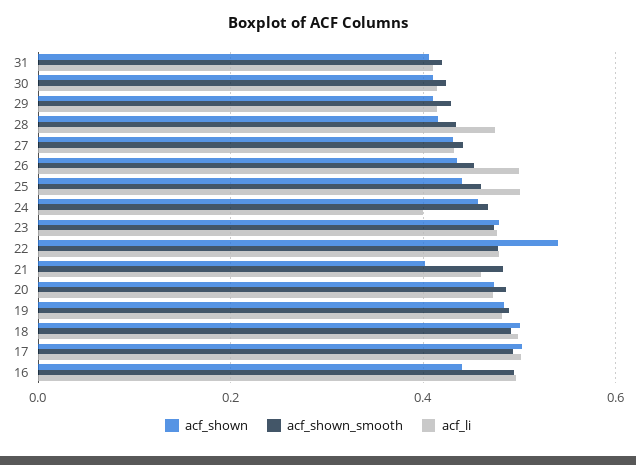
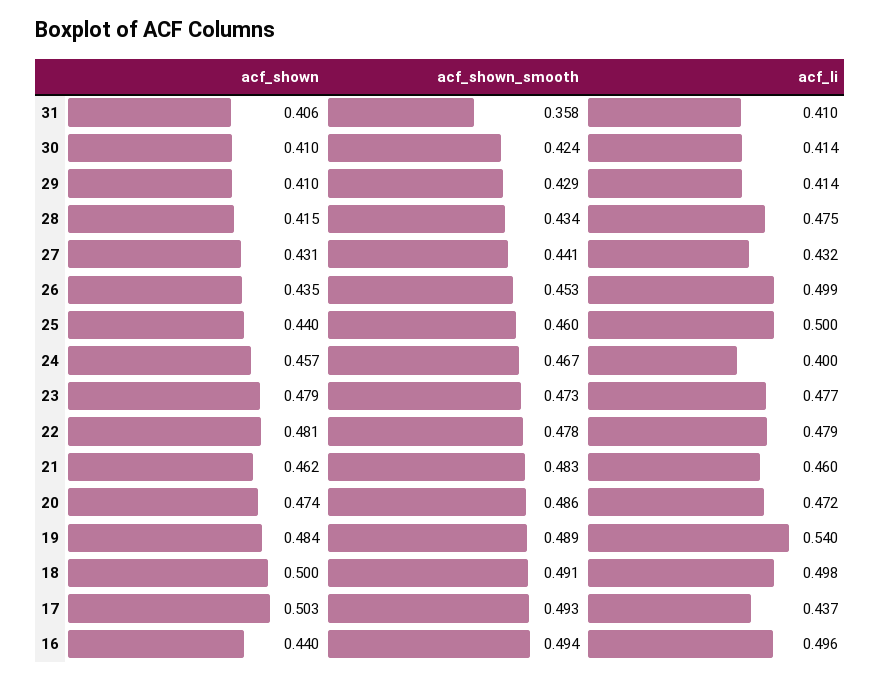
acf_shown_smooth, 31: 0.42 -> 0.358
acf_shown, 22: 0.54 -> 0.481
acf_shown, 21: 0.4 -> 0.462
acf_li, 19: 0.48 -> 0.54
acf_li, 17: 0.5 -> 0.437

